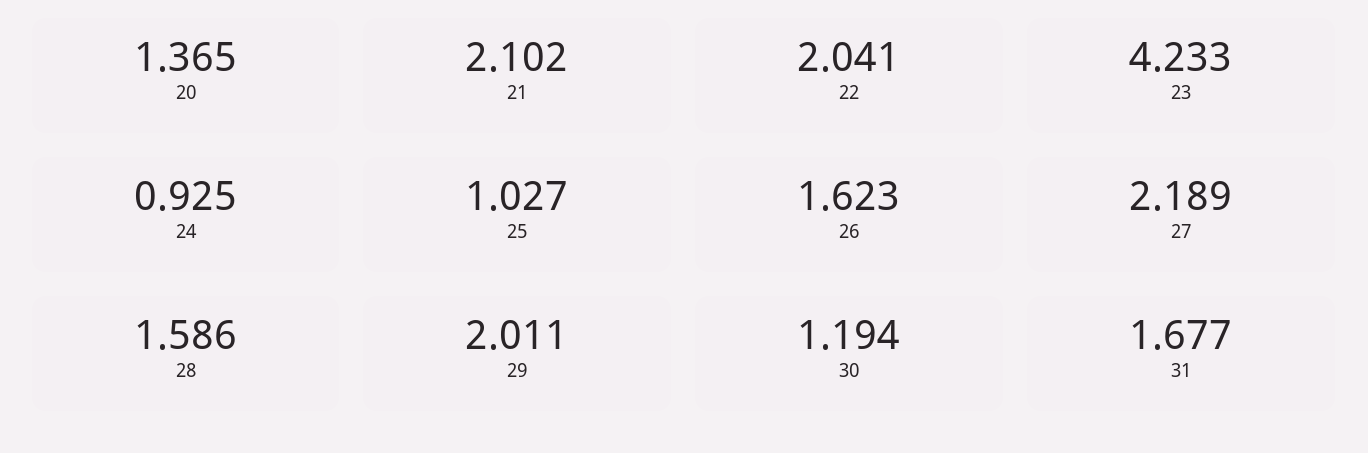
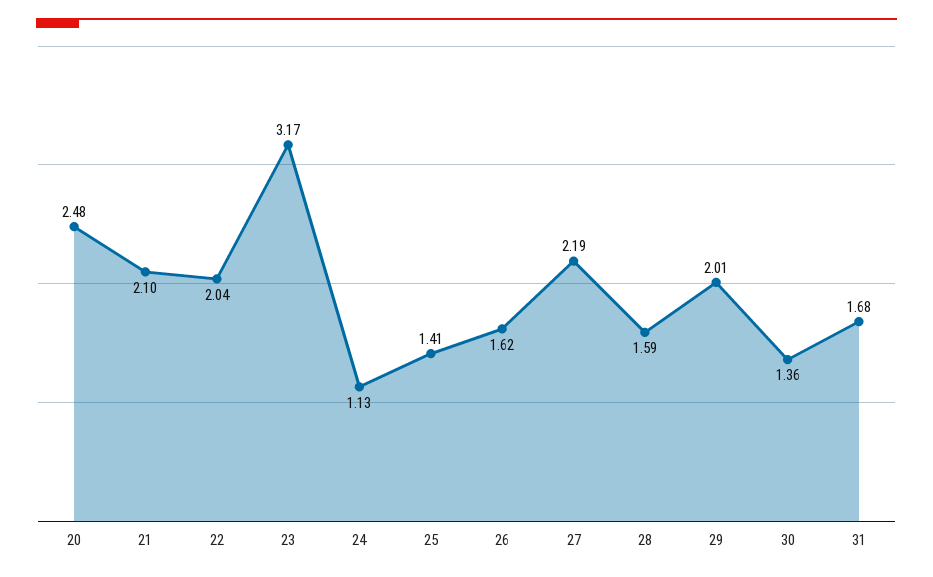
20: 1.365 -> 2.48
23: 4.233 -> 3.17
24: 0.925 -> 1.13
25: 1.027 -> 1.41
30: 1.194 -> 1.36

